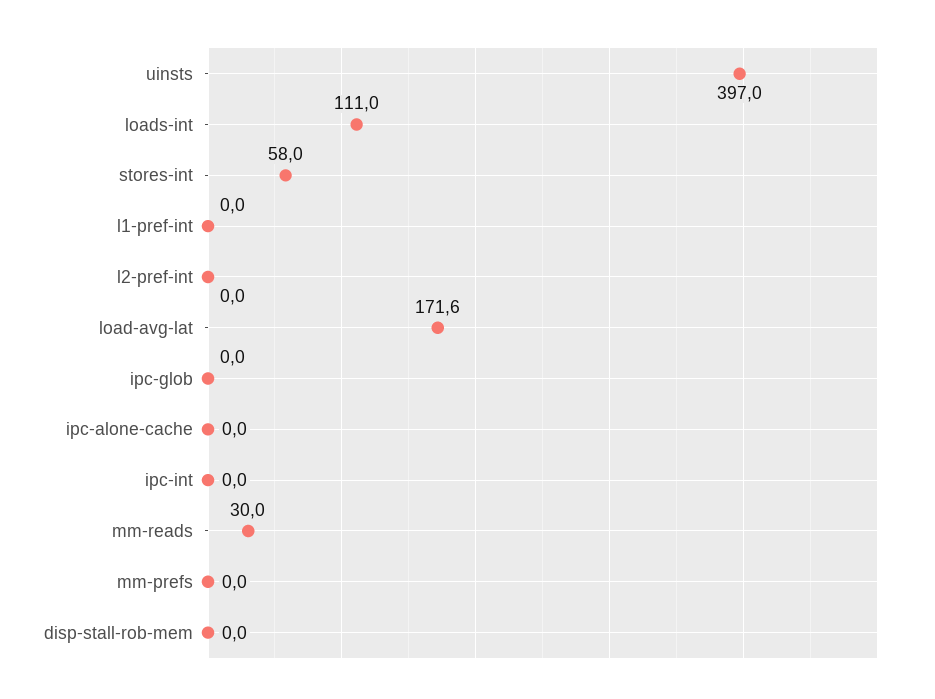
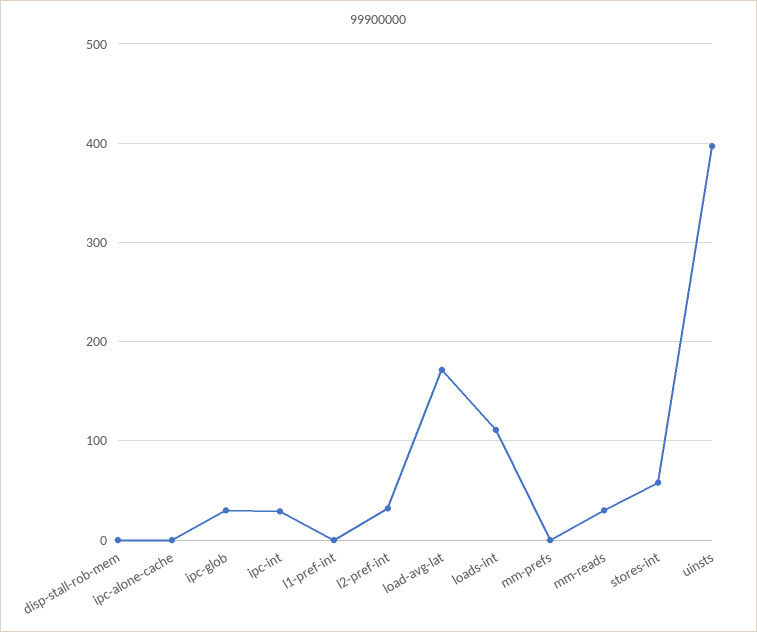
l2-pref-int: 0 -> 30
ipc-glob: 0 -> 30
ipc-int: 0 -> 30

